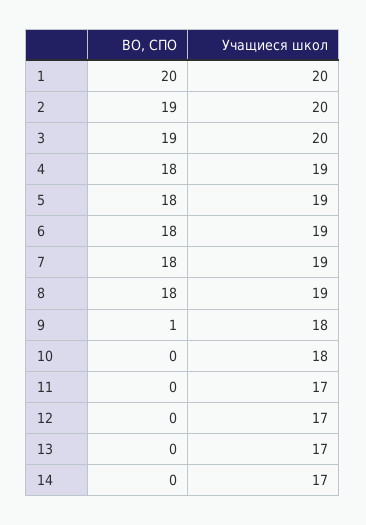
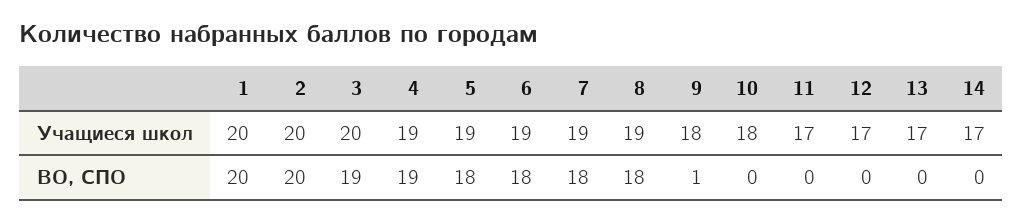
ВО, СПО, 2: 19 -> 20
ВО, СПО, 4: 18 -> 19

